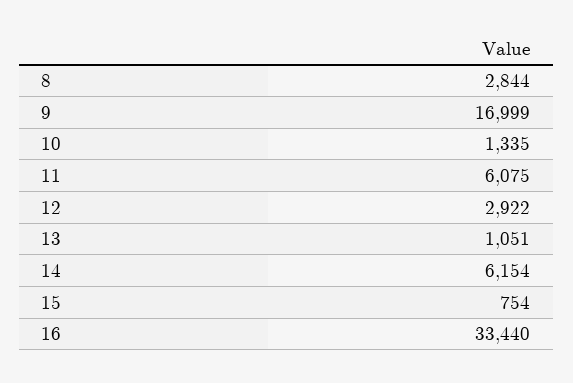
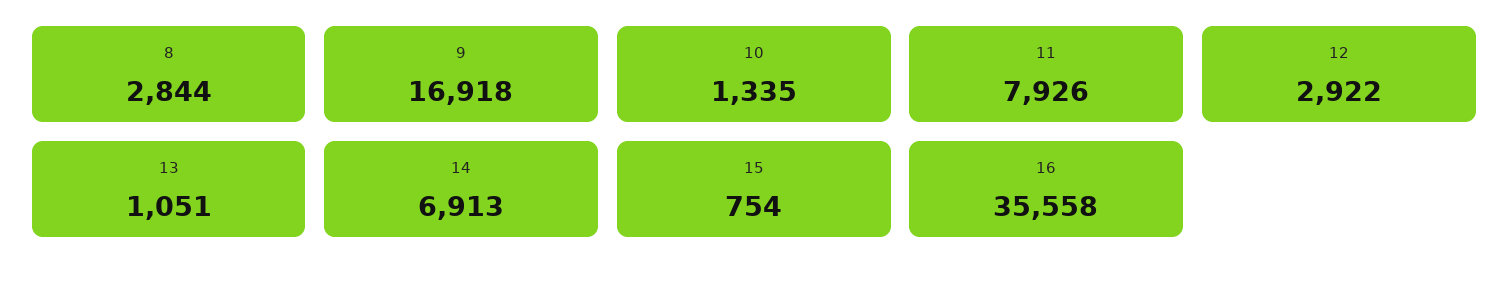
9: 16999 -> 16918
11: 6075 -> 7926
14: 6154 -> 6913
16: 33440 -> 35558

